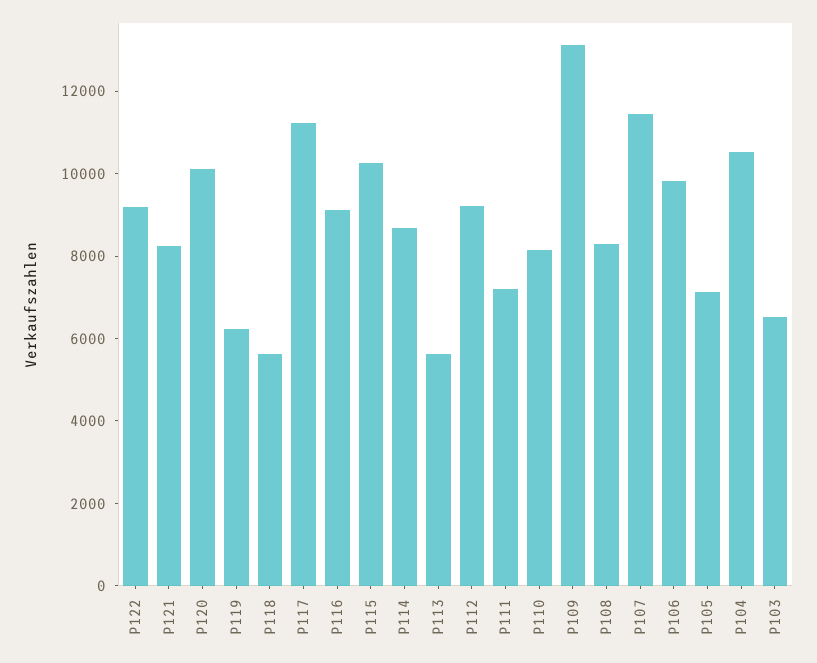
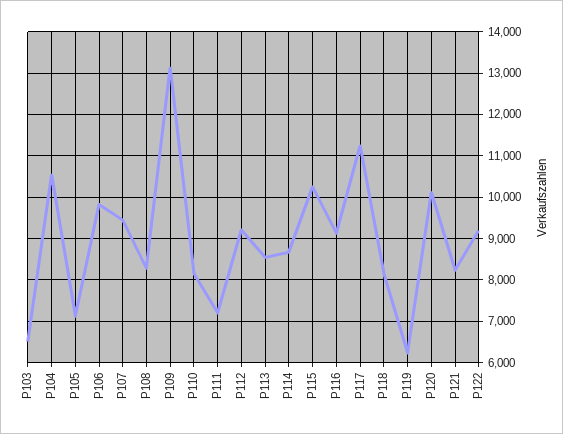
P118: 5500 -> 8200
P113: 5500 -> 8600
P107: 11500 -> 9400

